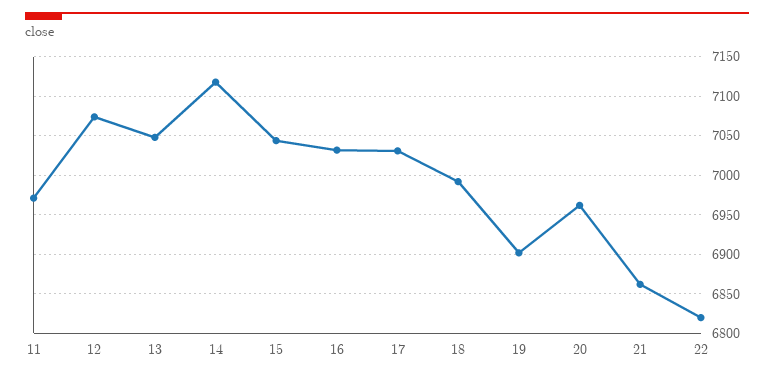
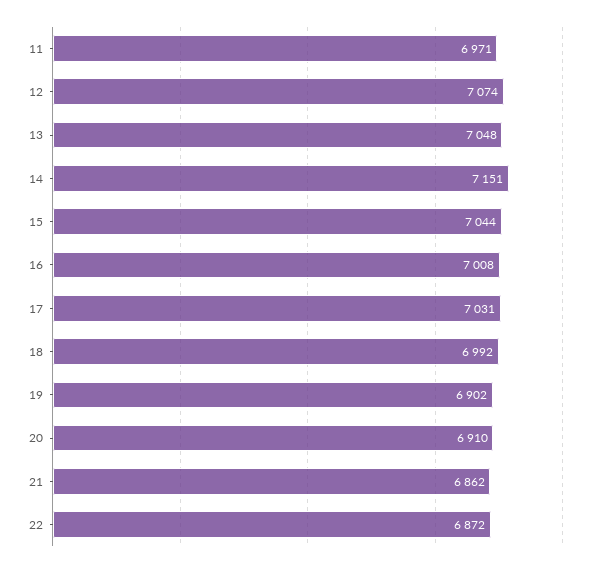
14: 7120 -> 7151
16: 7030 -> 7008
20: 6960 -> 6910
22: 6820 -> 6872

